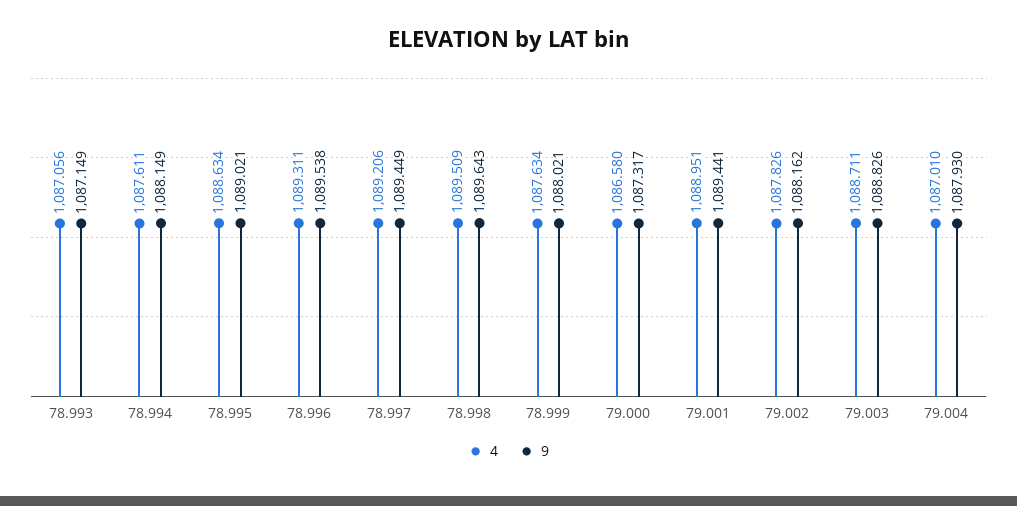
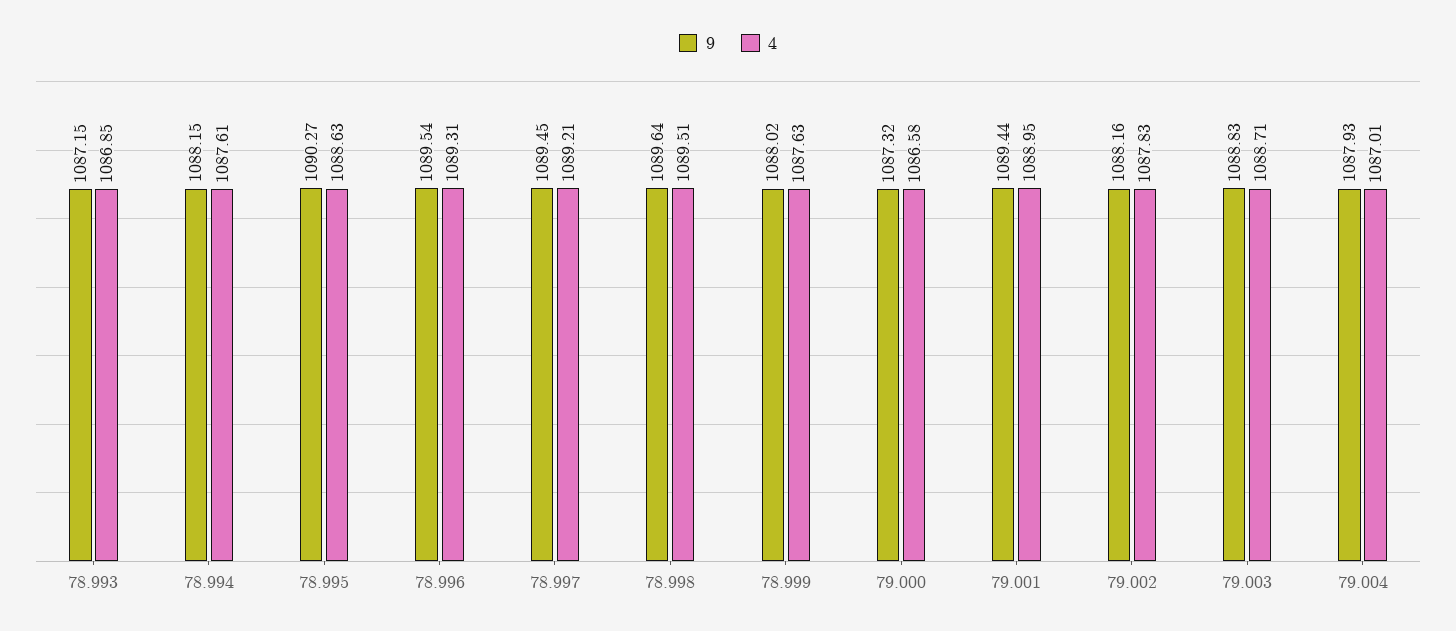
4, 78.993: 1087.056 -> 1086.85
9, 78.995: 1089.021 -> 1090.27

